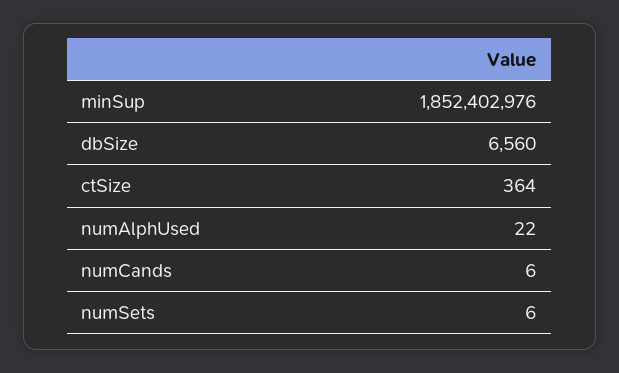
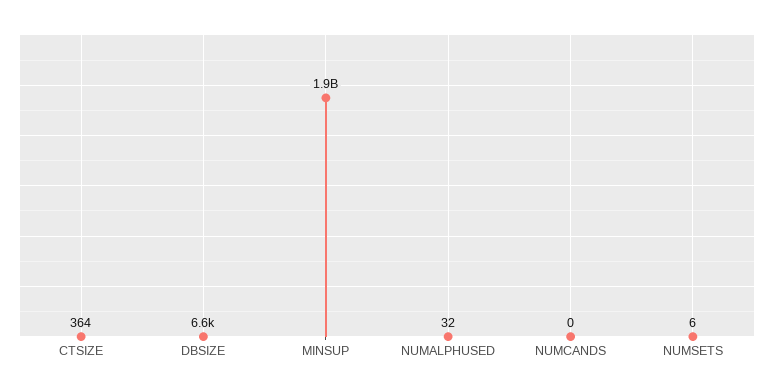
numAlphUsed: 22 -> 32
numCands: 6 -> 0

